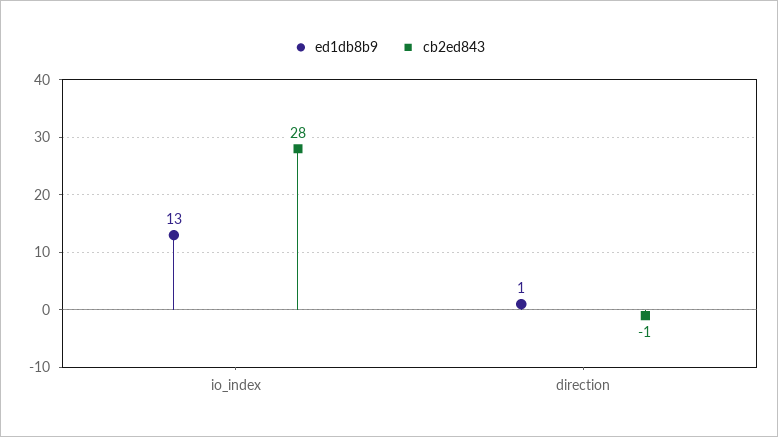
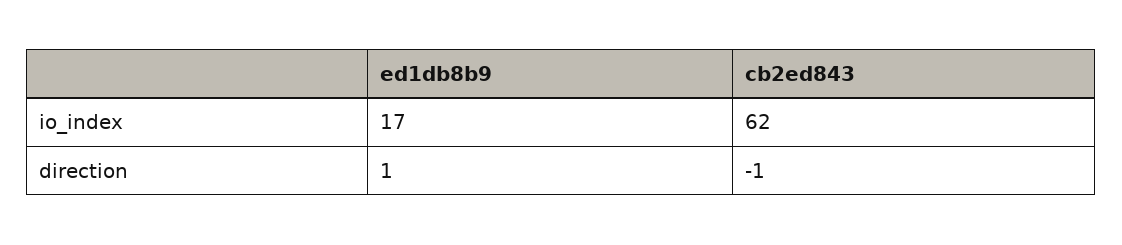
ed1db8b9, io_index: 13 -> 17
cb2ed843, io_index: 28 -> 62

